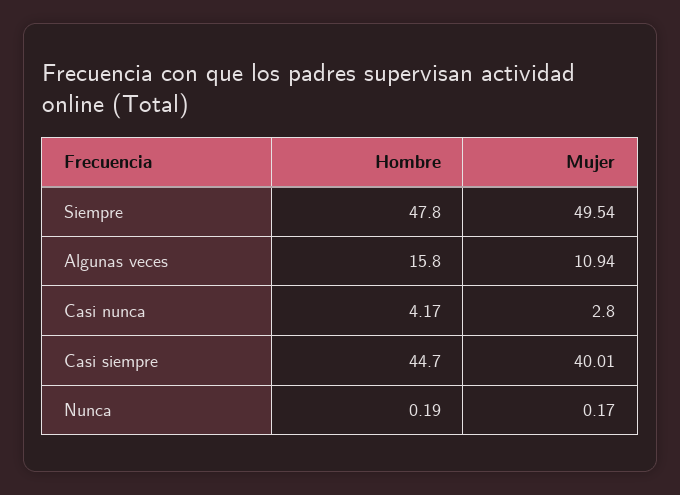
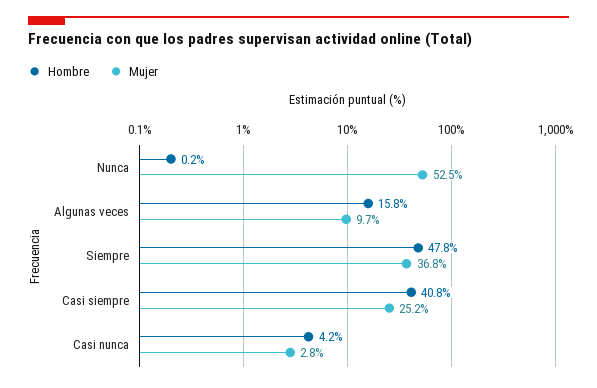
Mujer, Siempre: 49.54 -> 36.8
Mujer, Algunas veces: 10.94 -> 9.7
Hombre, Casi siempre: 44.7 -> 40.8
Mujer, Casi siempre: 40.01 -> 25.2
Mujer, Nunca: 0.17 -> 52.5

